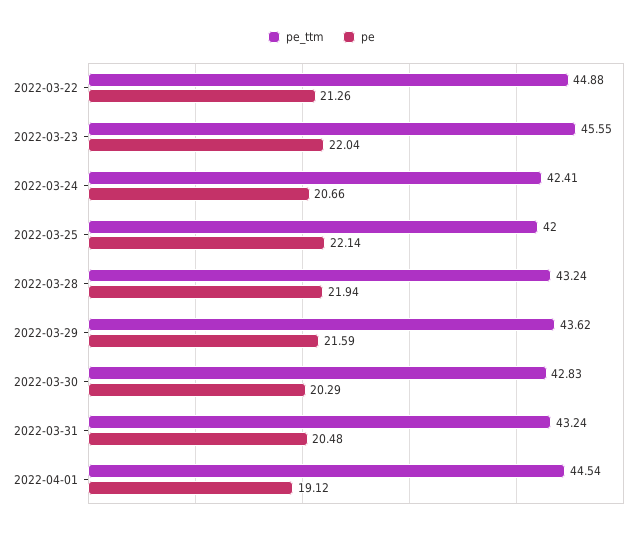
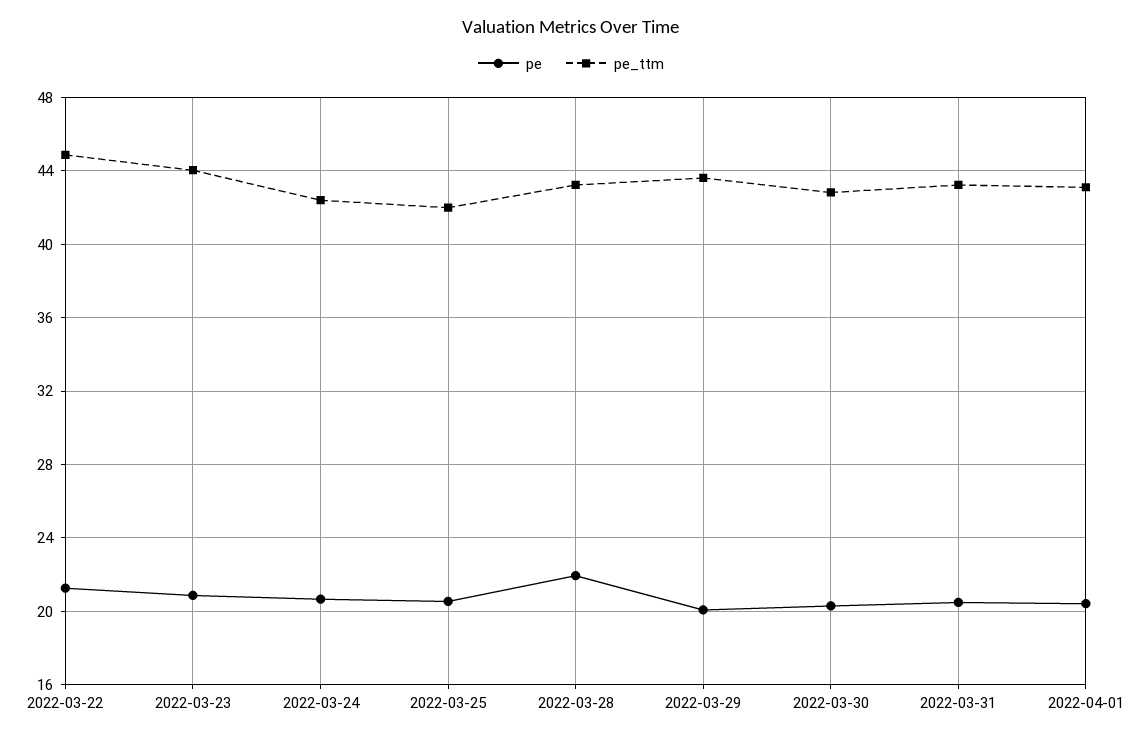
pe_ttm, 2022-03-23: 45.55 -> 44
pe, 2022-03-23: 22.04 -> 21
pe, 2022-03-25: 22.14 -> 20.5
pe, 2022-03-29: 21.59 -> 20
pe_ttm, 2022-04-01: 44.54 -> 43
pe, 2022-04-01: 19.12 -> 20.5

